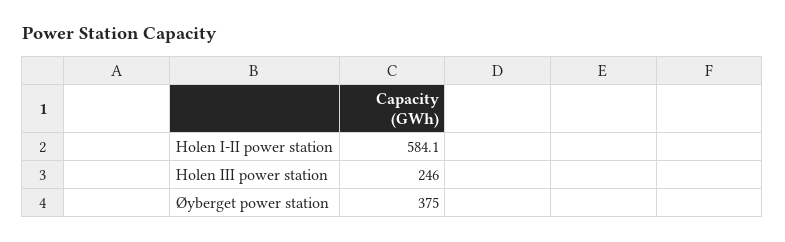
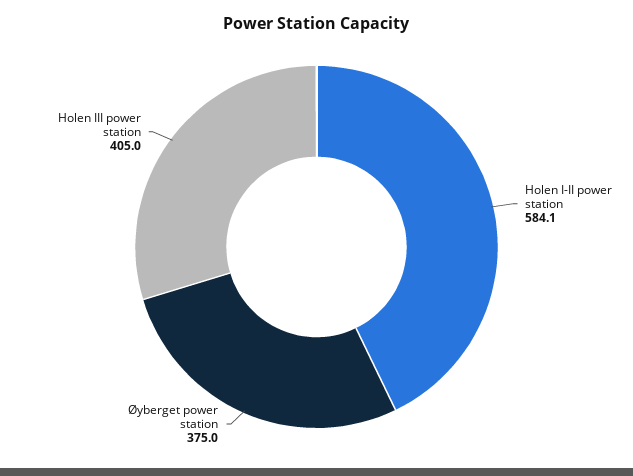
Holen III power station: 246 -> 405

